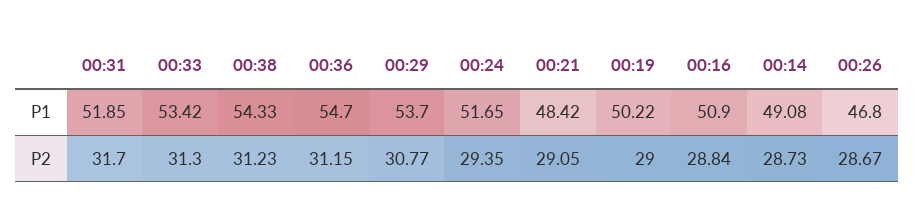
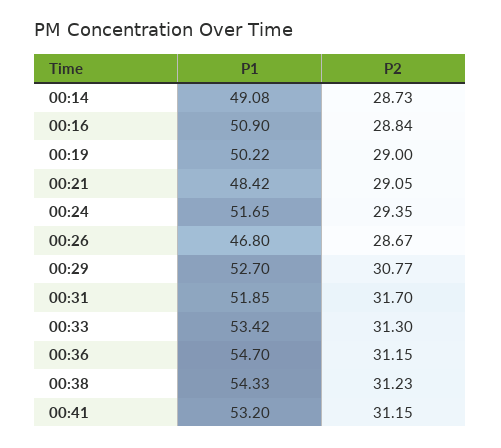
00:29, P1: 53.7 -> 52.7
00:41, P1: none -> 53.2
00:41, P2: none -> 31.15

